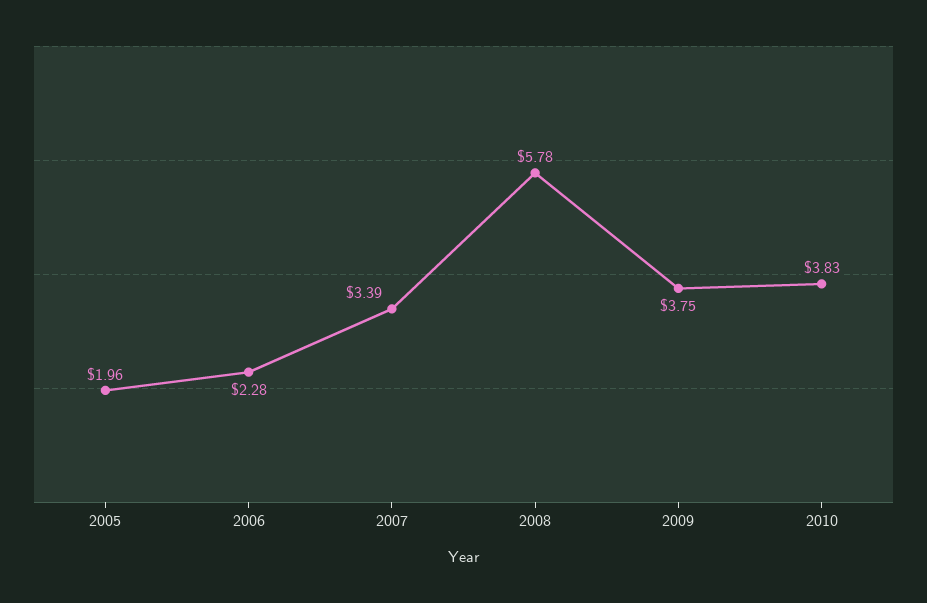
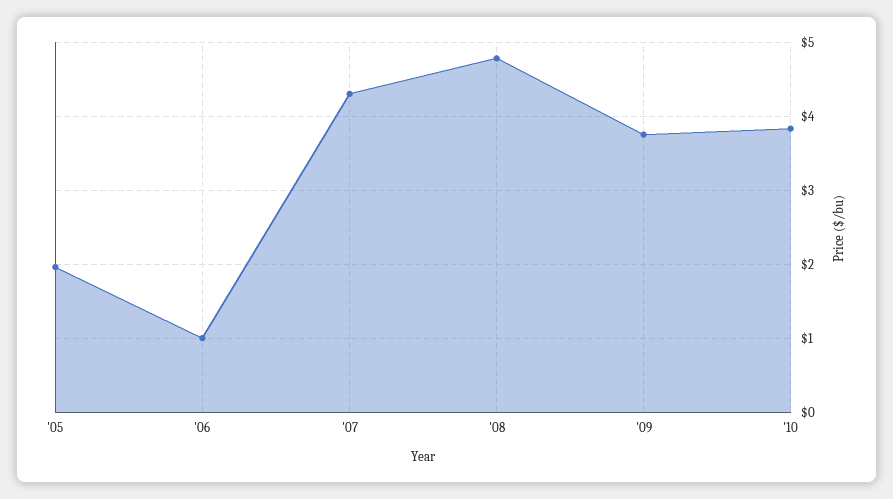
2006: 2.28 -> 1
2007: 3.39 -> 4.3
2008: 5.78 -> 4.8

